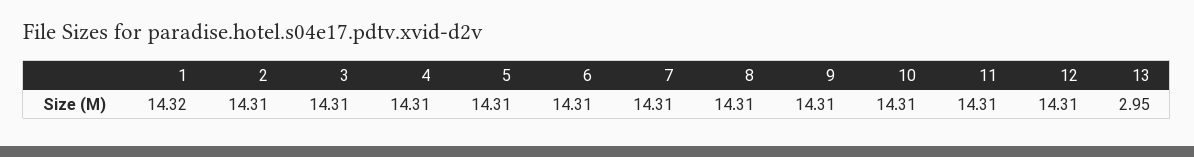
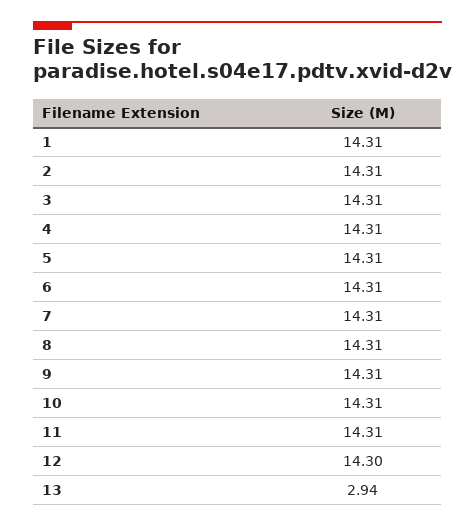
1: 14.32 -> 14.31
12: 14.31 -> 14.3
13: 2.95 -> 2.94

